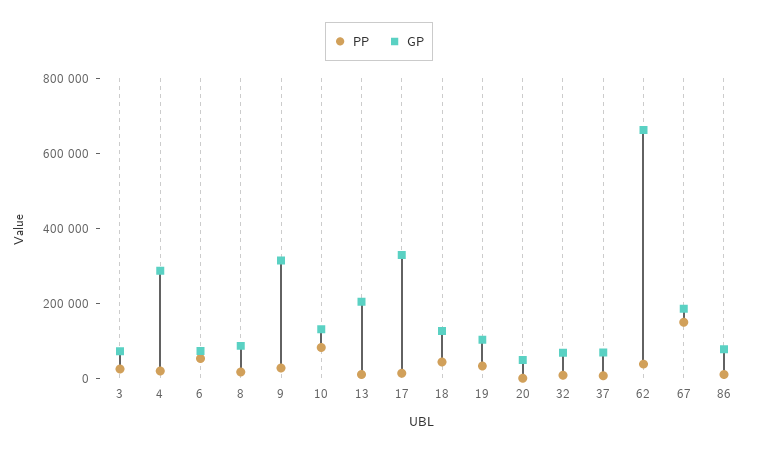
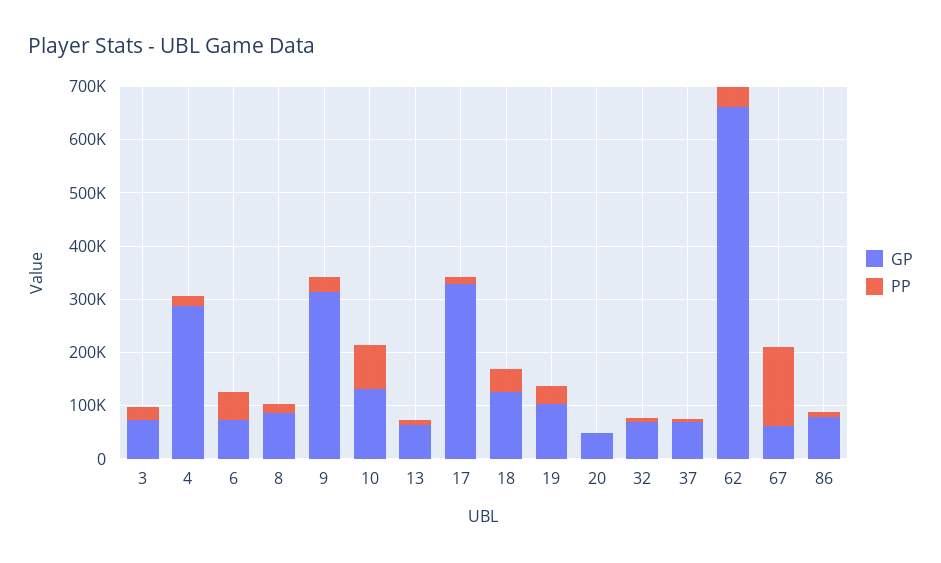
GP, 13: 200000 -> 60000
GP, 67: 200000 -> 60000

